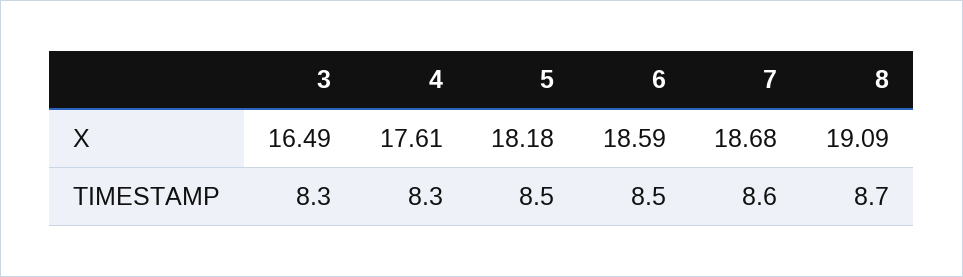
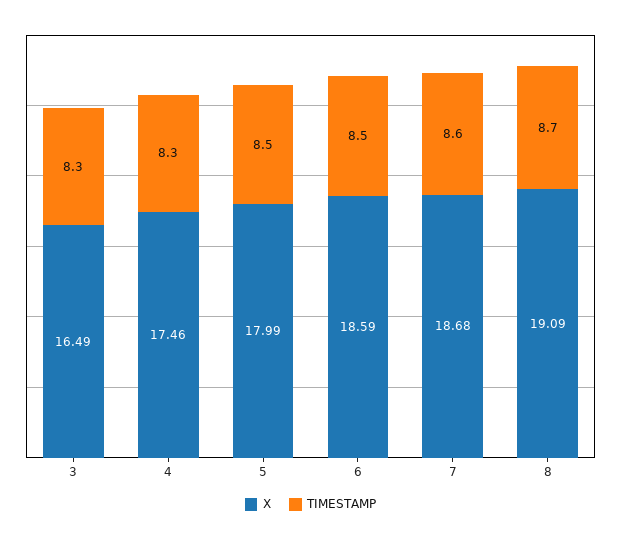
X, 4: 17.61 -> 17.46
X, 5: 18.18 -> 17.99

